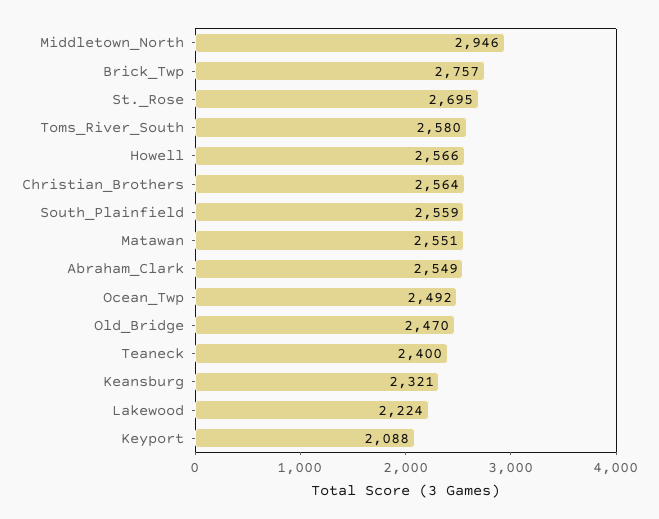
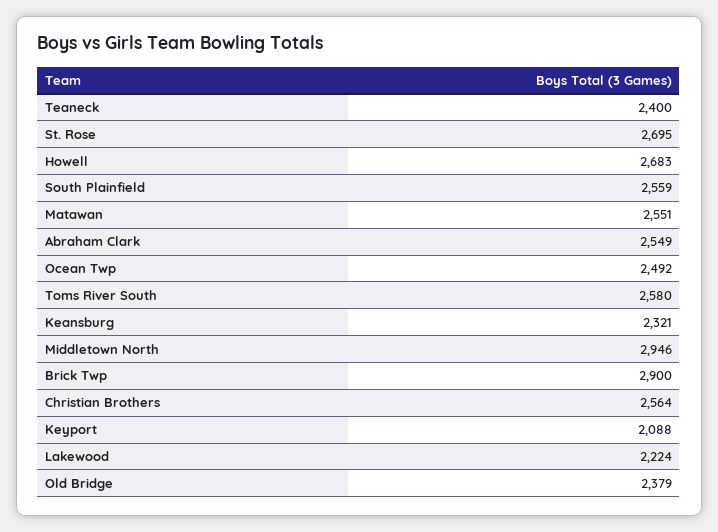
Brick_Twp: 2757 -> 2900
Howell: 2566 -> 2683
Old_Bridge: 2470 -> 2379

